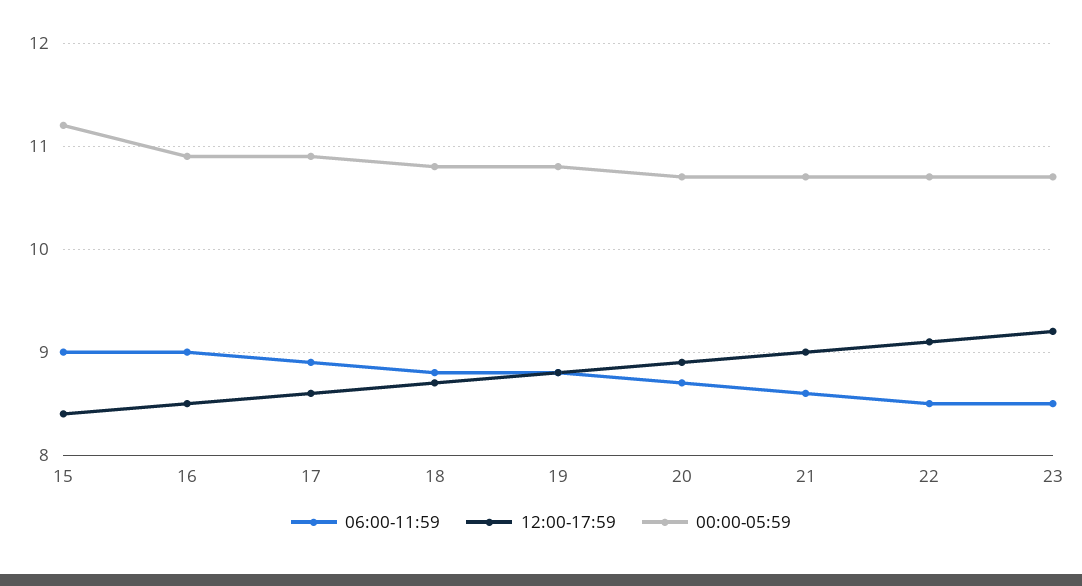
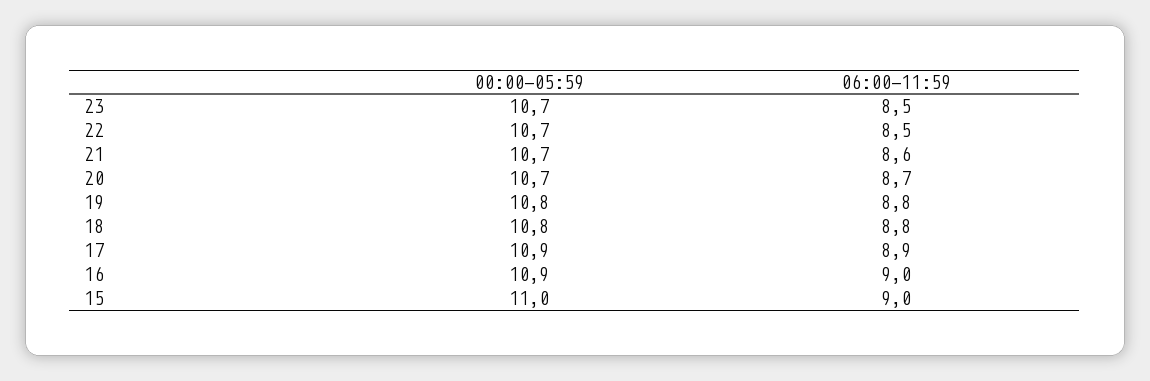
12:00-17:59, 15: 8.4 -> none
00:00-05:59, 15: 11.2 -> 11
12:00-17:59, 16: 8.5 -> none
12:00-17:59, 17: 8.6 -> none
12:00-17:59, 18: 8.7 -> none
12:00-17:59, 19: 8.8 -> none
12:00-17:59, 20: 8.9 -> none
12:00-17:59, 21: 9 -> none
12:00-17:59, 22: 9.1 -> none
12:00-17:59, 23: 9.2 -> none

